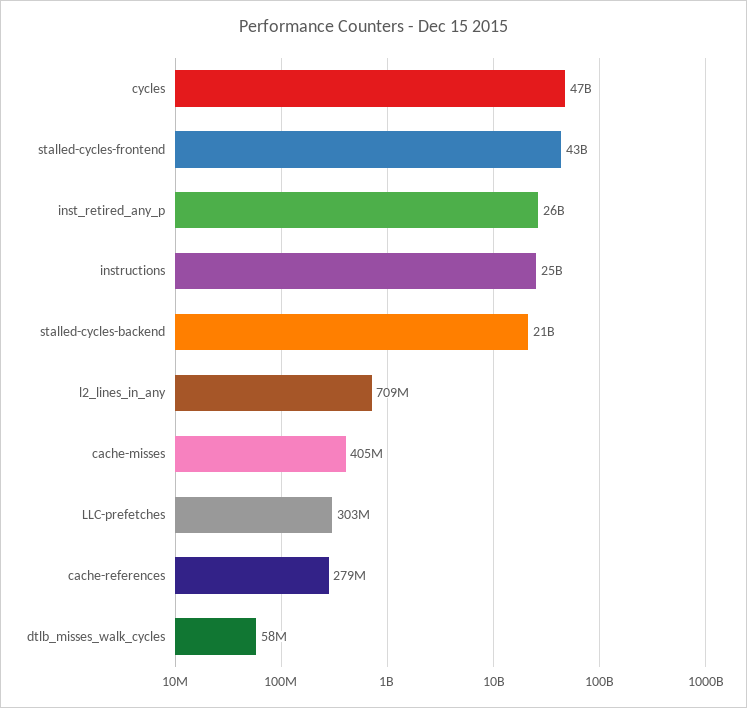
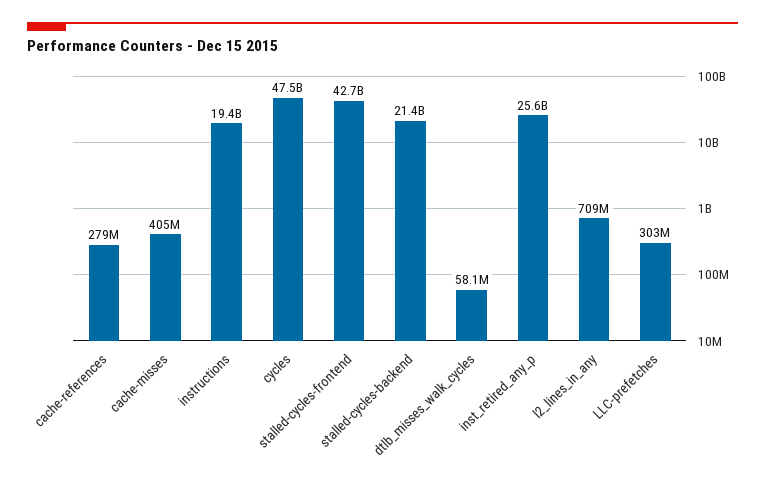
instructions: 25000000000 -> 19400000000

